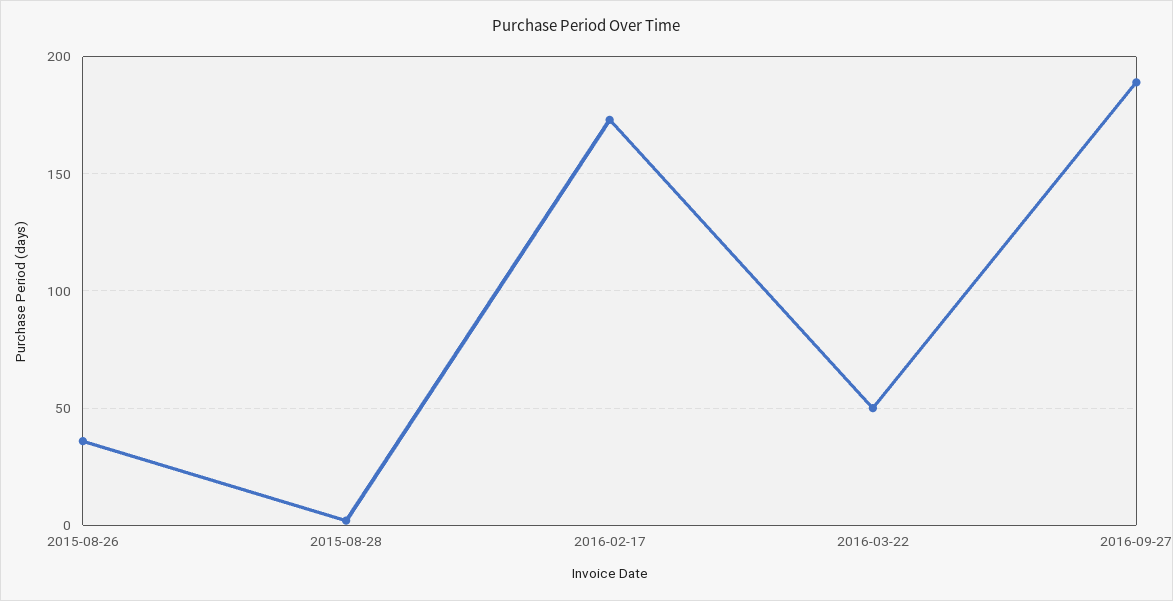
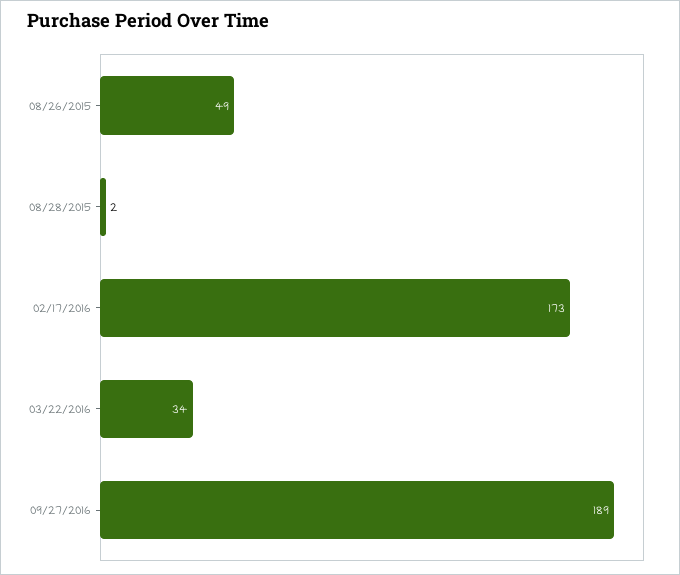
2015-08-26: 35 -> 49
2016-03-22: 50 -> 34

